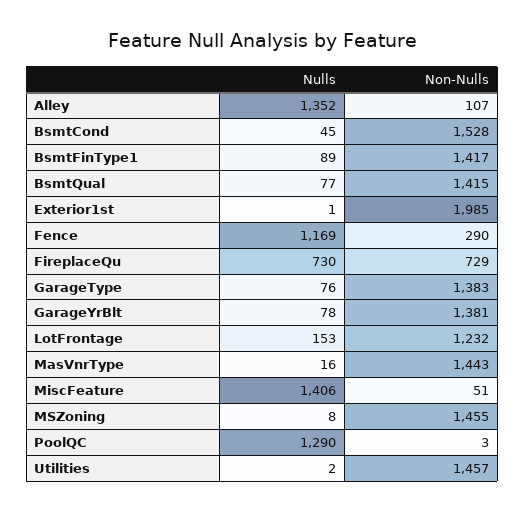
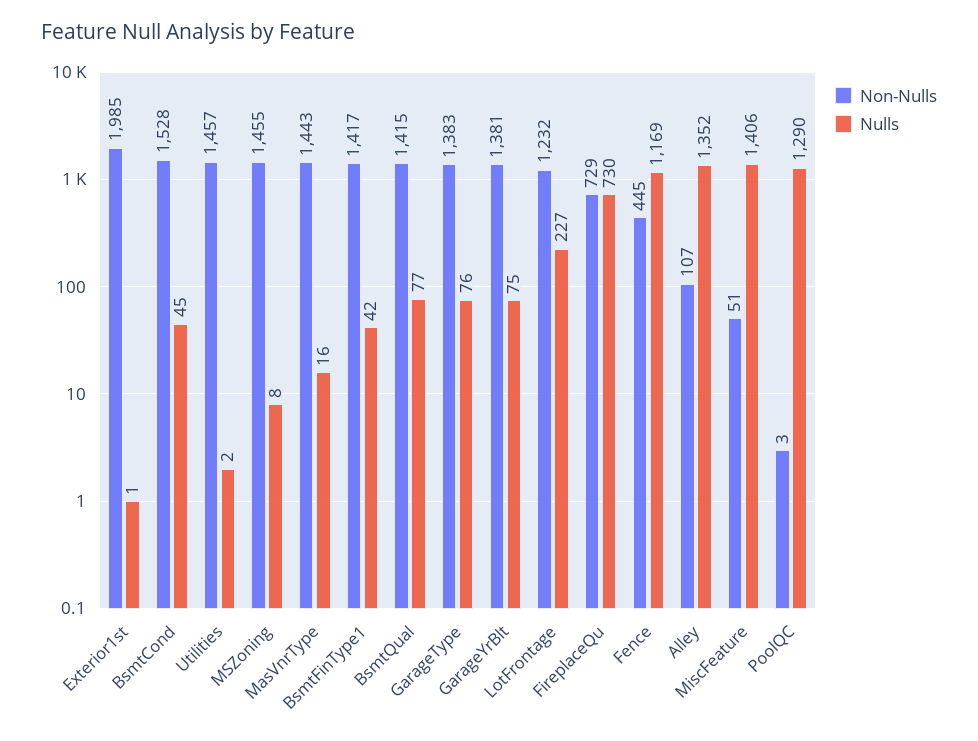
Nulls, BsmtFinType1: 89 -> 42
Non-Nulls, Fence: 290 -> 445
Nulls, GarageYrBlt: 78 -> 75
Nulls, LotFrontage: 153 -> 227

